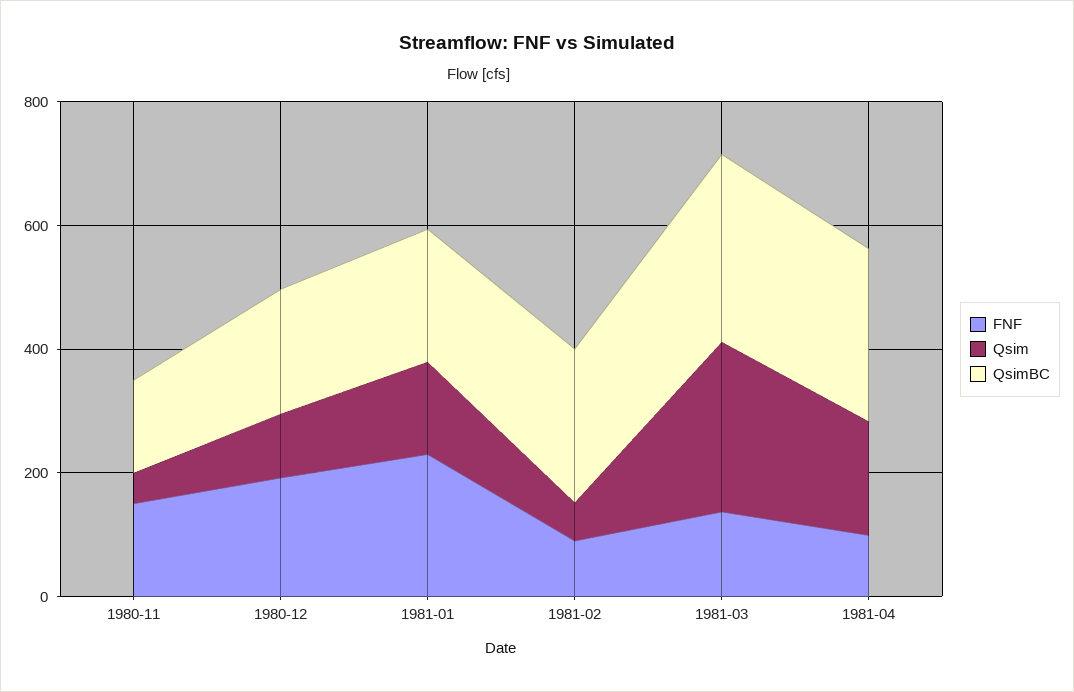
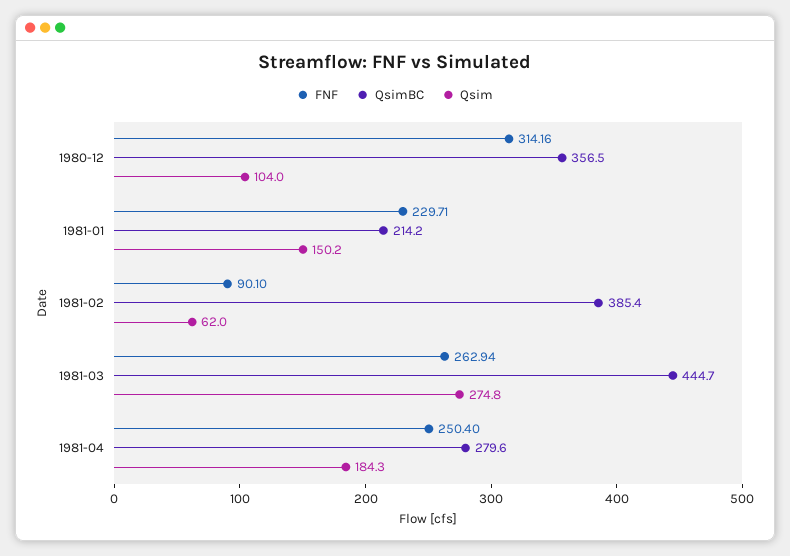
FNF, 1980-11: 150 -> none
Qsim, 1980-11: 50 -> none
QsimBC, 1980-11: 150 -> none
FNF, 1980-12: 200 -> 314.16
QsimBC, 1980-12: 200 -> 356.5
QsimBC, 1981-02: 250 -> 385.4
FNF, 1981-03: 150 -> 262.94
QsimBC, 1981-03: 300 -> 444.7
FNF, 1981-04: 100 -> 250.4

